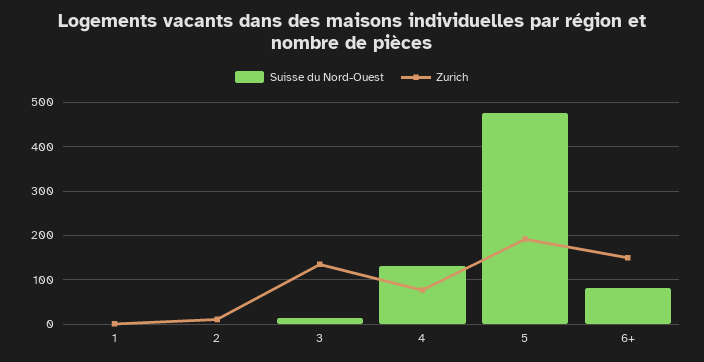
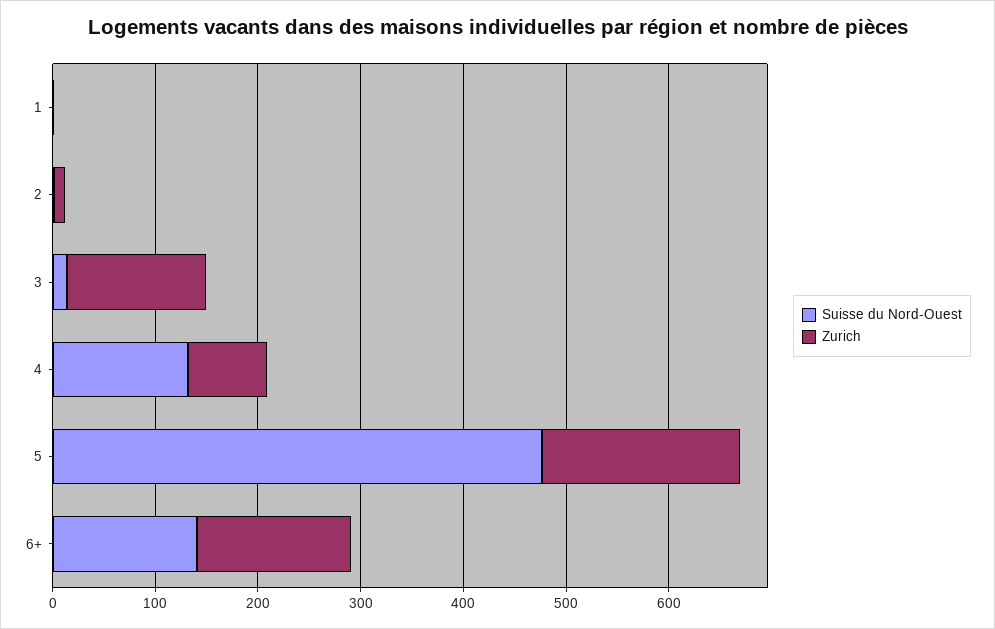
Suisse du Nord-Ouest, 6+: 80 -> 140

